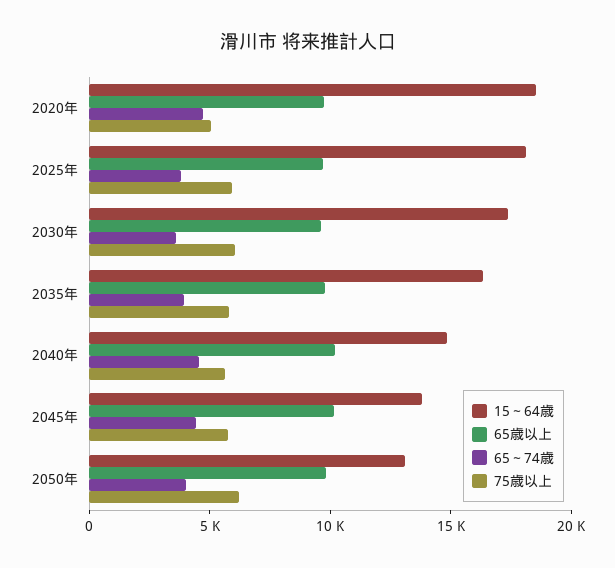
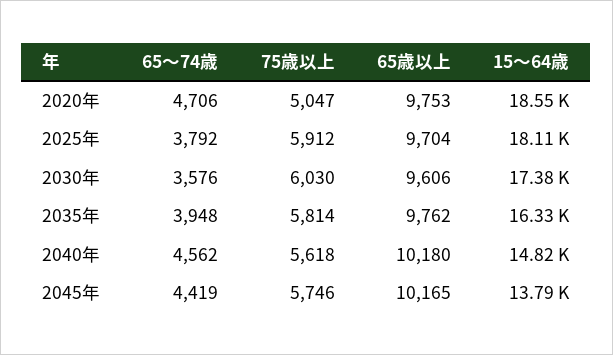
15～64歳, 2050年: 13000 -> none
65歳以上, 2050年: 10000 -> none
65～74歳, 2050年: 4000 -> none
75歳以上, 2050年: 6000 -> none

